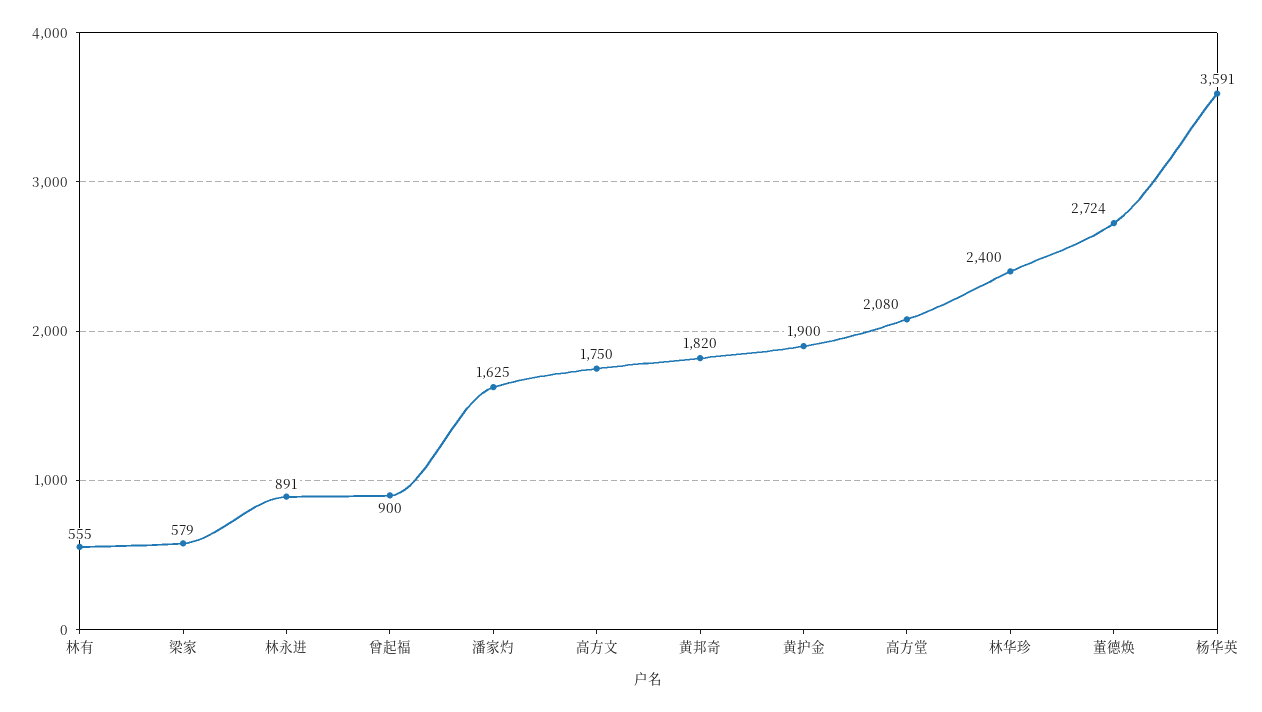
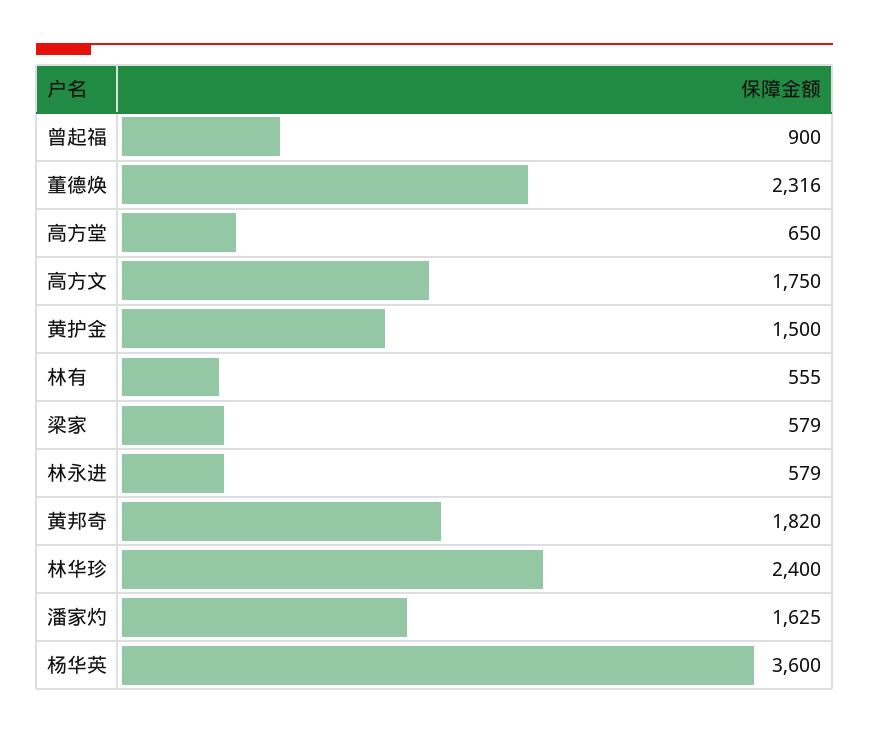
林永进: 891 -> 579
黄护金: 1900 -> 1500
高方堂: 2080 -> 650
董德焕: 2724 -> 2316
杨华英: 3591 -> 3600

